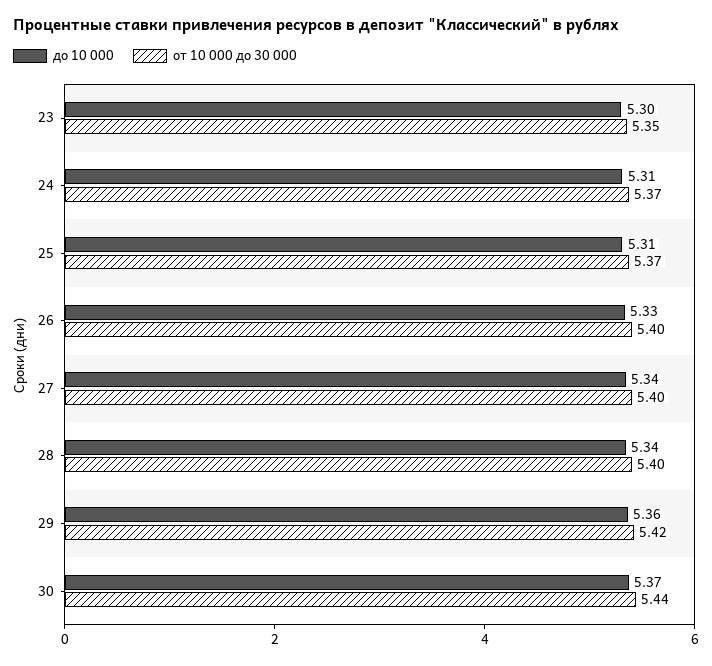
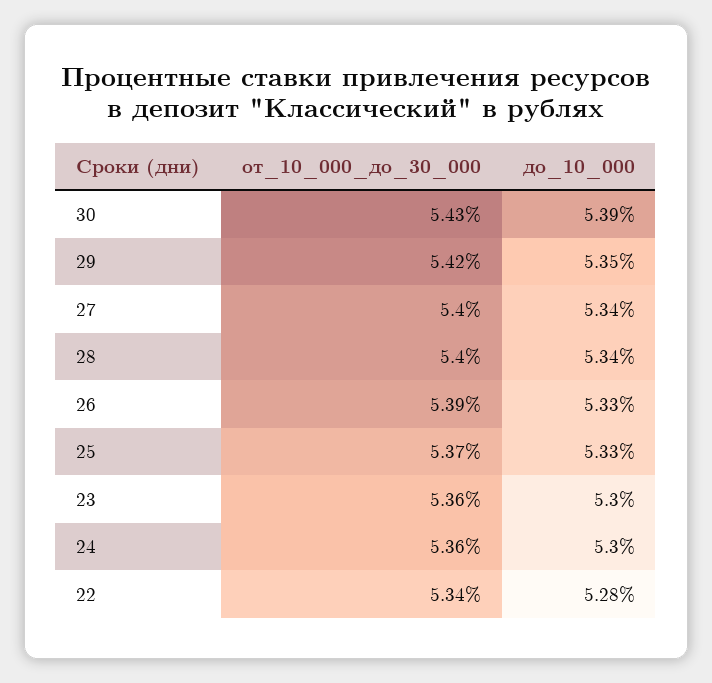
от 10 000 до 30 000, 23: 5.35 -> 5.36
до 10 000, 24: 5.31 -> 5.3
от 10 000 до 30 000, 24: 5.37 -> 5.36
до 10 000, 25: 5.31 -> 5.33
от 10 000 до 30 000, 26: 5.4 -> 5.39
до 10 000, 29: 5.36 -> 5.35
до 10 000, 30: 5.37 -> 5.39
от 10 000 до 30 000, 30: 5.44 -> 5.43
от 10 000 до 30 000, 22: none -> 5.34
до 10 000, 22: none -> 5.28

